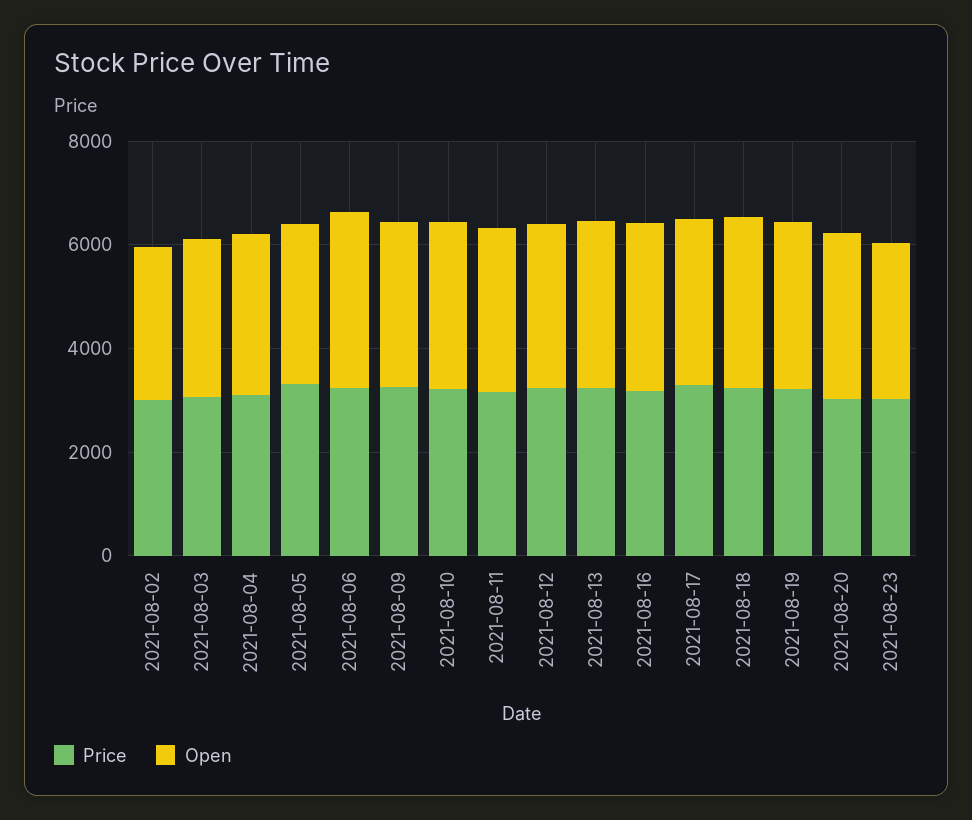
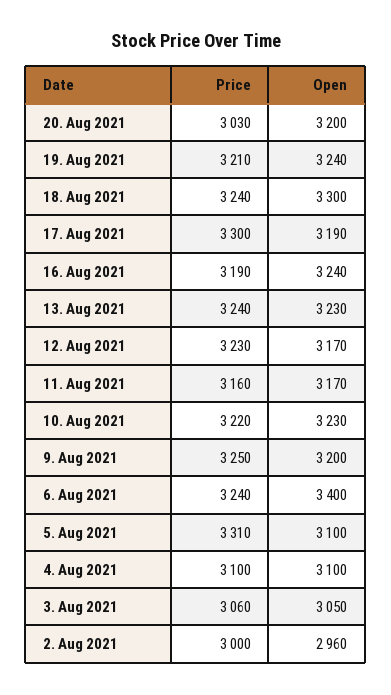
Price, 2021-08-23: 3000 -> none
Open, 2021-08-23: 3000 -> none

